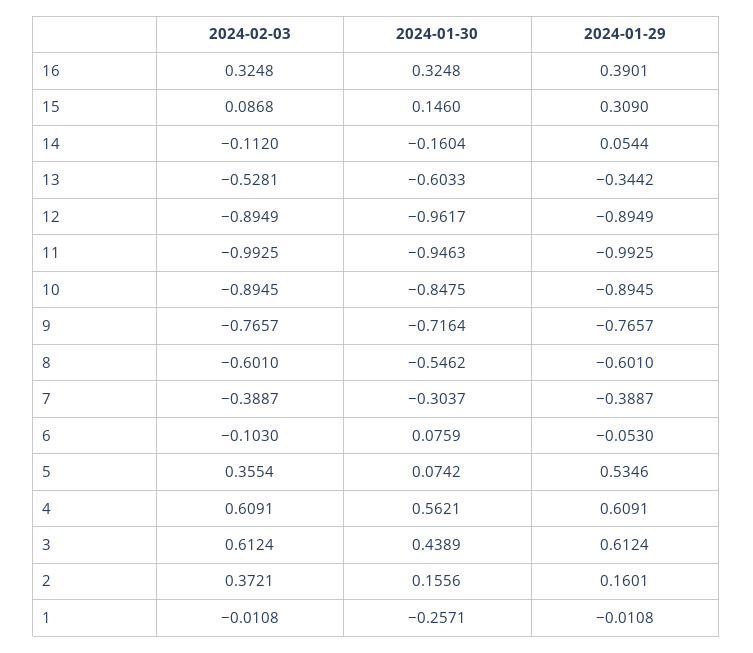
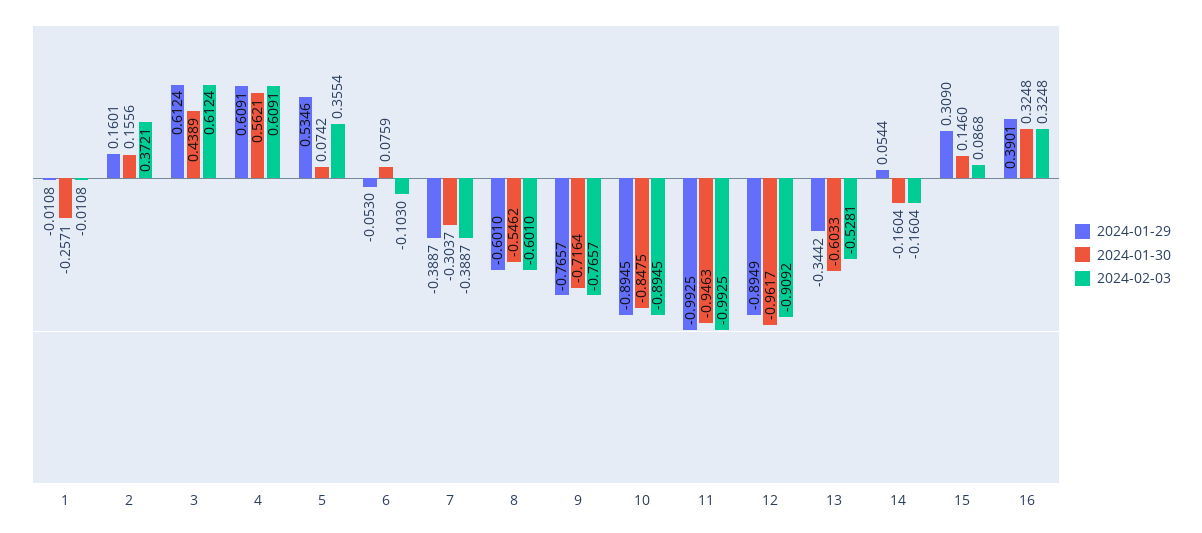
2024-02-03, 14: -0.112 -> -0.1604
2024-02-03, 12: -0.8949 -> -0.9092

